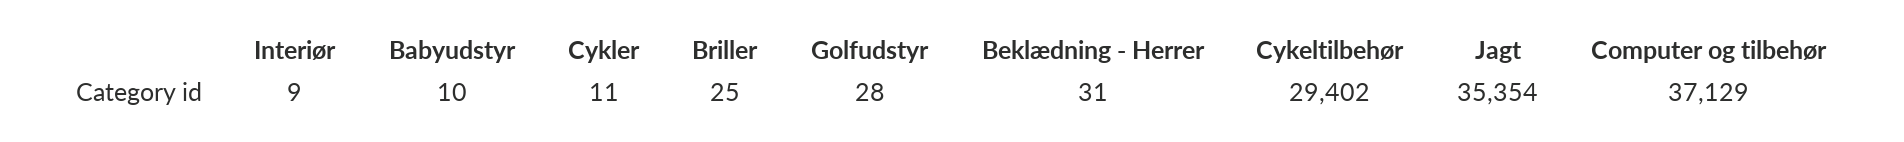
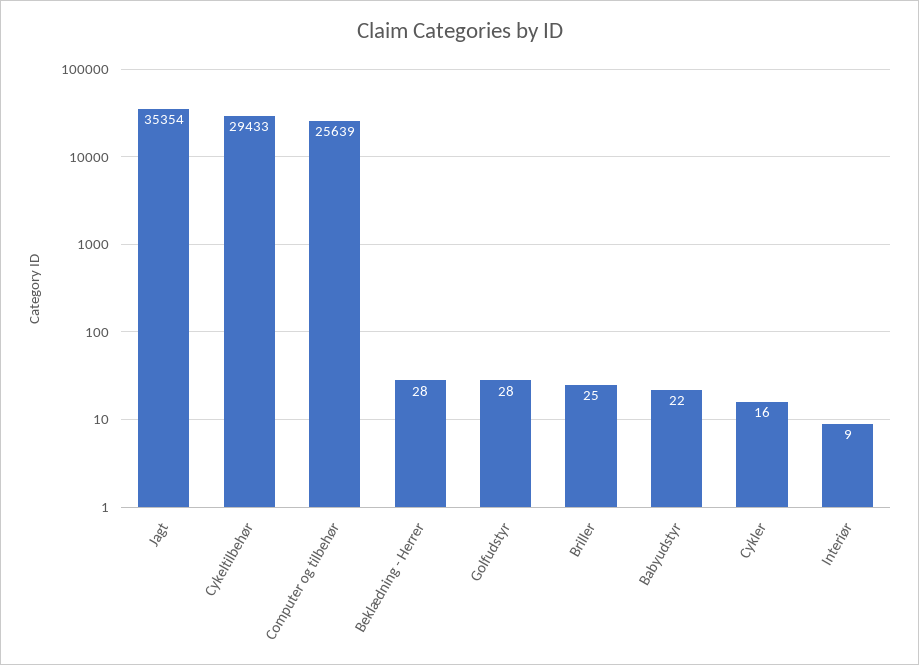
Babyudstyr: 10 -> 22
Cykler: 11 -> 16
Beklædning - Herrer: 31 -> 28
Cykeltilbehør: 29402 -> 29433
Computer og tilbehør: 37129 -> 25639

